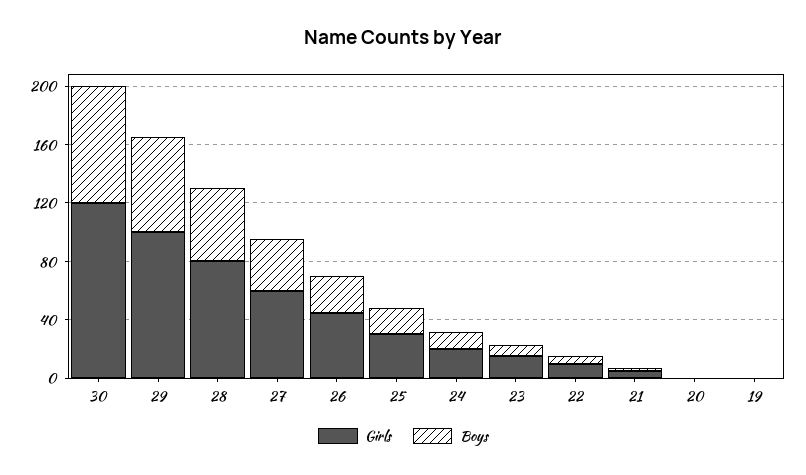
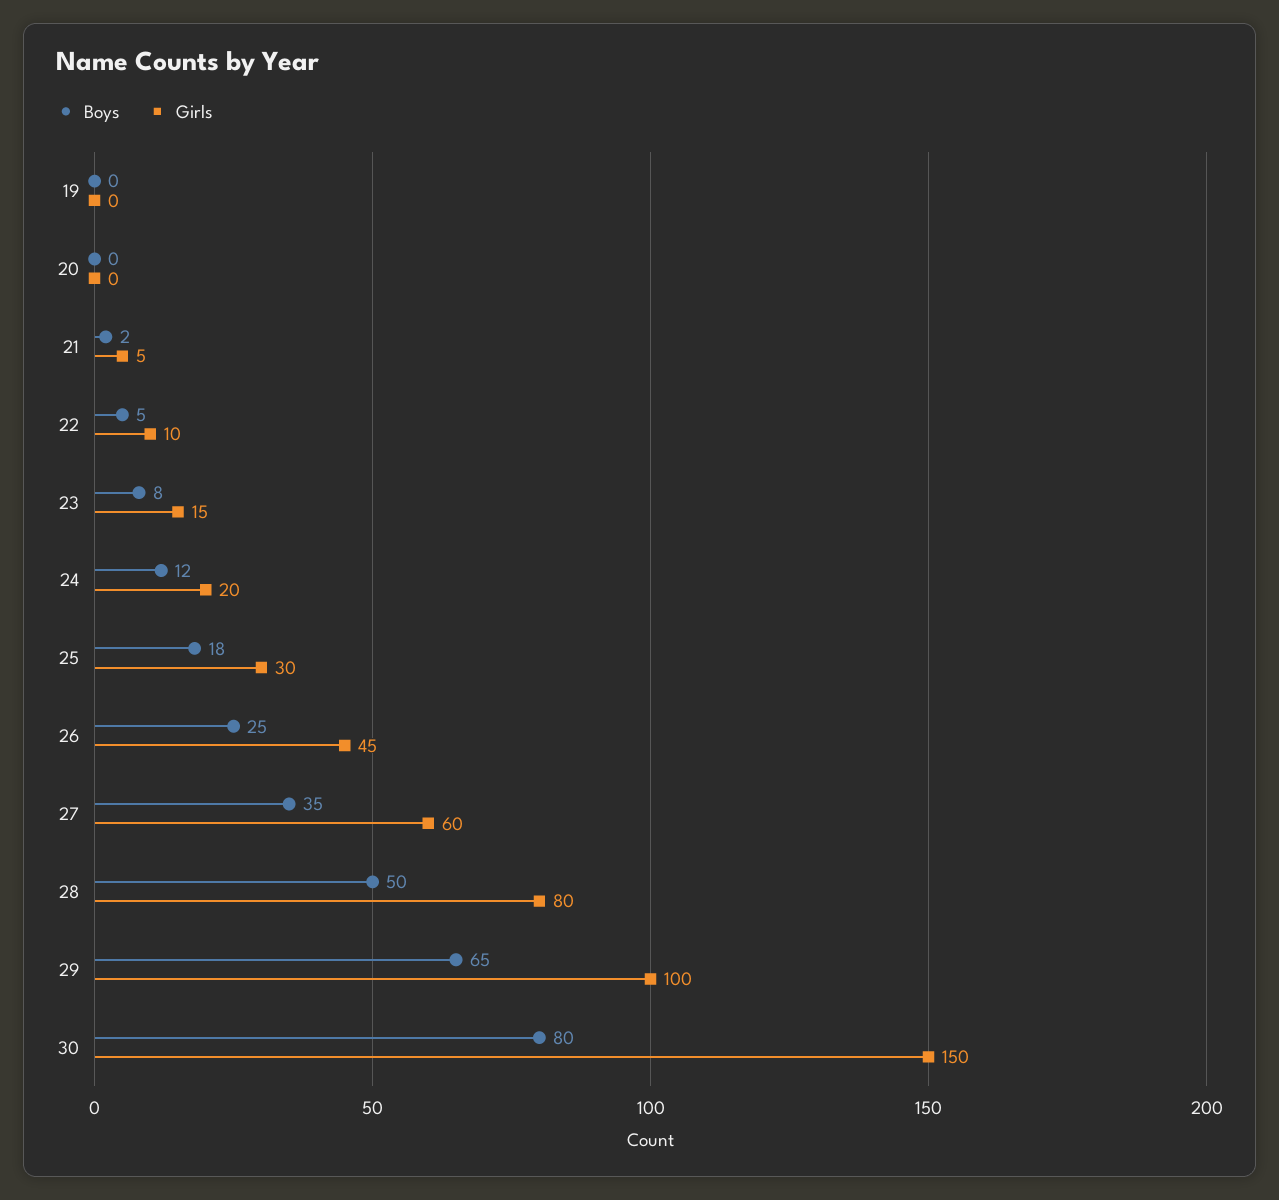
Girls, 30: 120 -> 150

